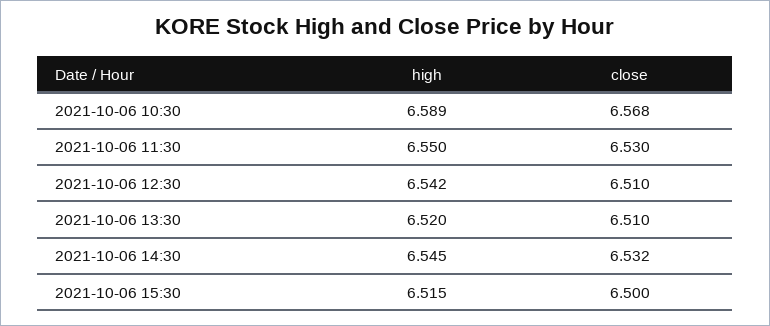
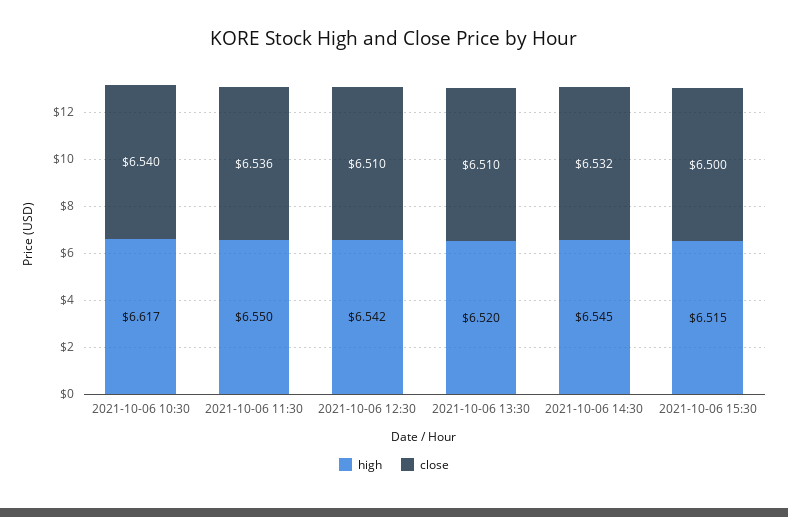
high, 2021-10-06 10:30: 6.589 -> 6.617
close, 2021-10-06 10:30: 6.568 -> 6.54
close, 2021-10-06 11:30: 6.53 -> 6.536

